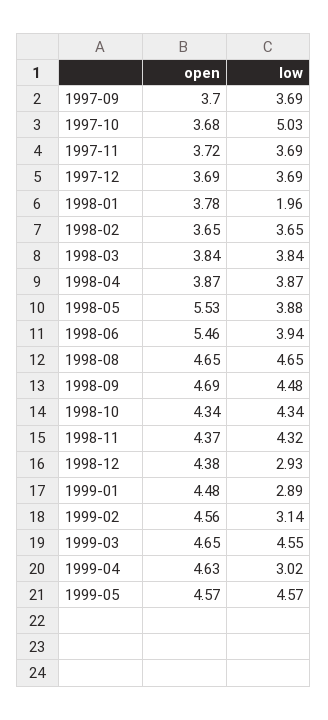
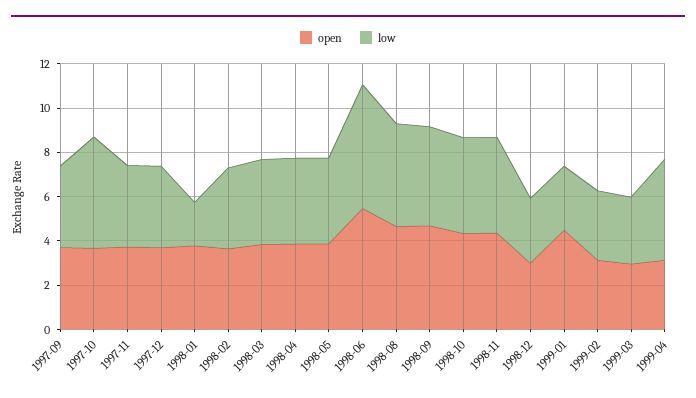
open, 1998-05: 5.53 -> 4
low, 1998-06: 3.94 -> 5.5
open, 1998-12: 4.38 -> 3
open, 1999-02: 4.56 -> 3
open, 1999-03: 4.65 -> 3
low, 1999-03: 4.55 -> 3
open, 1999-04: 4.63 -> 3
low, 1999-04: 3.02 -> 4.5
open, 1999-05: 4.57 -> none
low, 1999-05: 4.57 -> none

